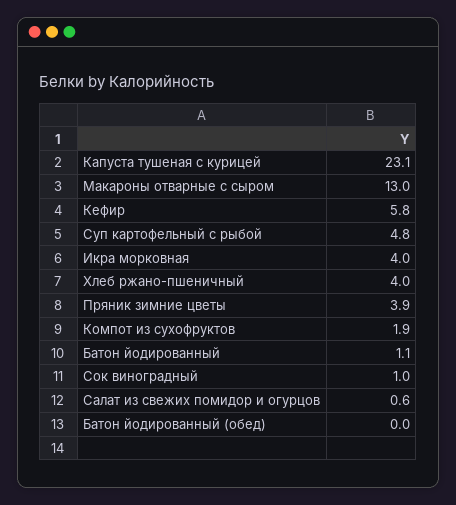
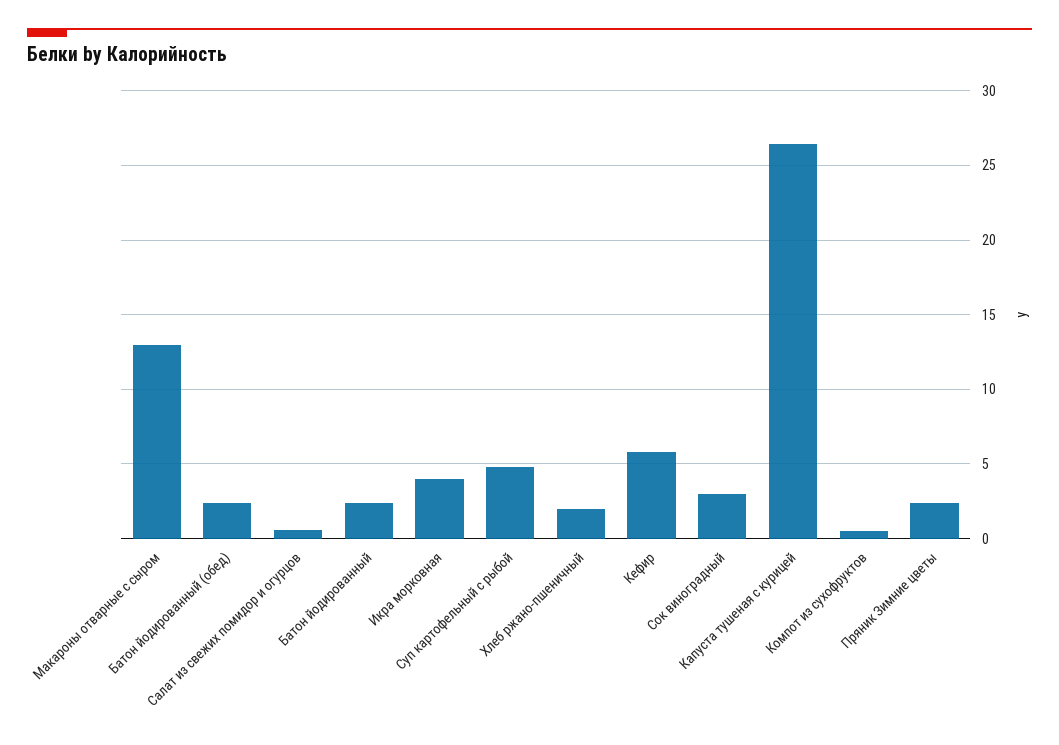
Капуста тушеная с курицей: 23.1 -> 26.5
Хлеб ржано-пшеничный: 4 -> 2
Пряник зимние цветы: 3.9 -> 2.5
Компот из сухофруктов: 1.9 -> 0.5
Батон йодированный: 1.1 -> 2.5
Сок виноградный: 1 -> 3
Батон йодированный (обед): 0 -> 2.5

